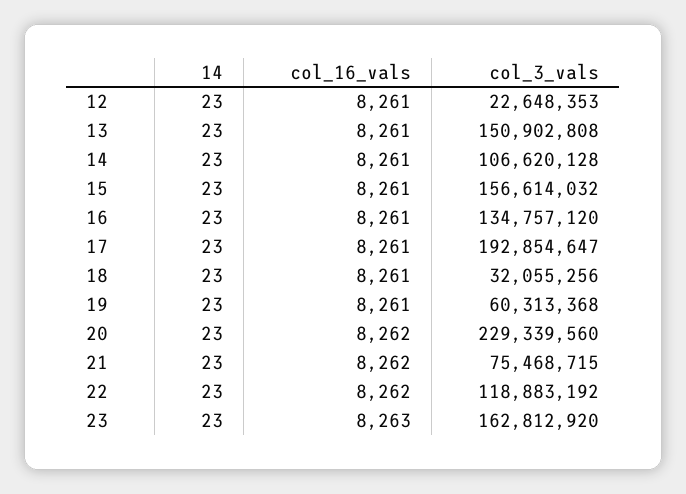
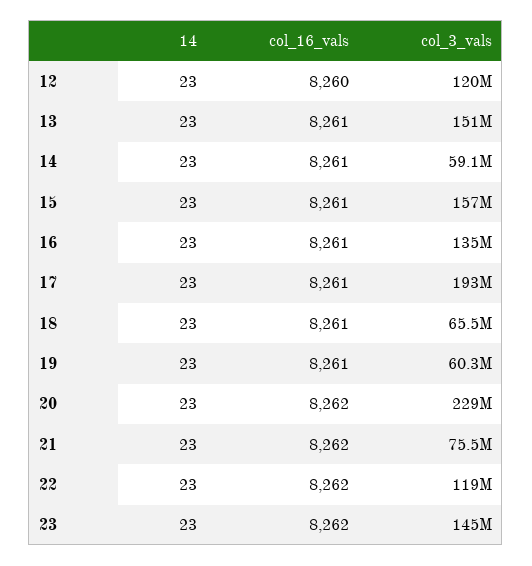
col_16_vals, 12: 8261 -> 8260
col_3_vals, 12: 22648353 -> 120000000
col_3_vals, 14: 106620128 -> 59100000
col_3_vals, 18: 32055256 -> 65500000
col_16_vals, 23: 8263 -> 8262
col_3_vals, 23: 162812920 -> 145000000

